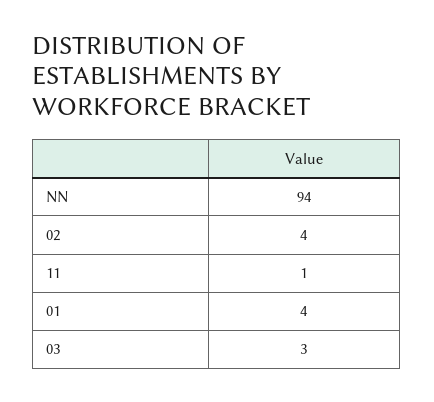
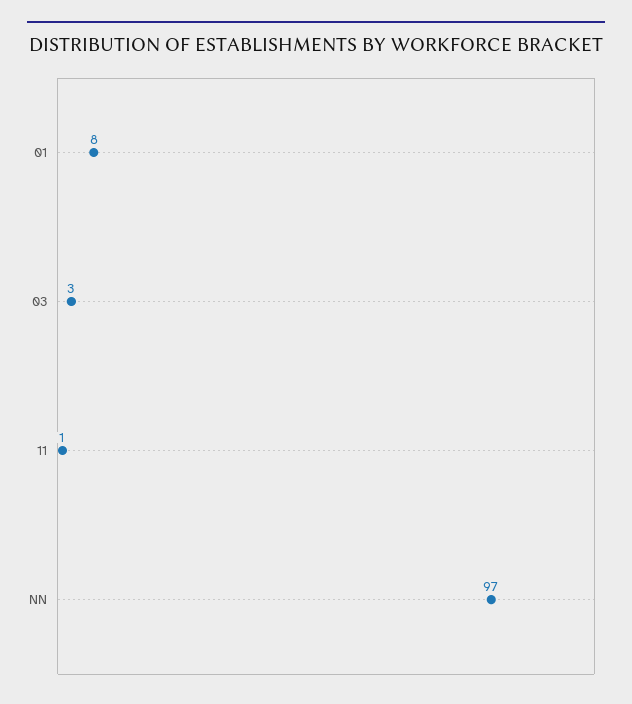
NN: 94 -> 97
02: 4 -> none
01: 4 -> 8

